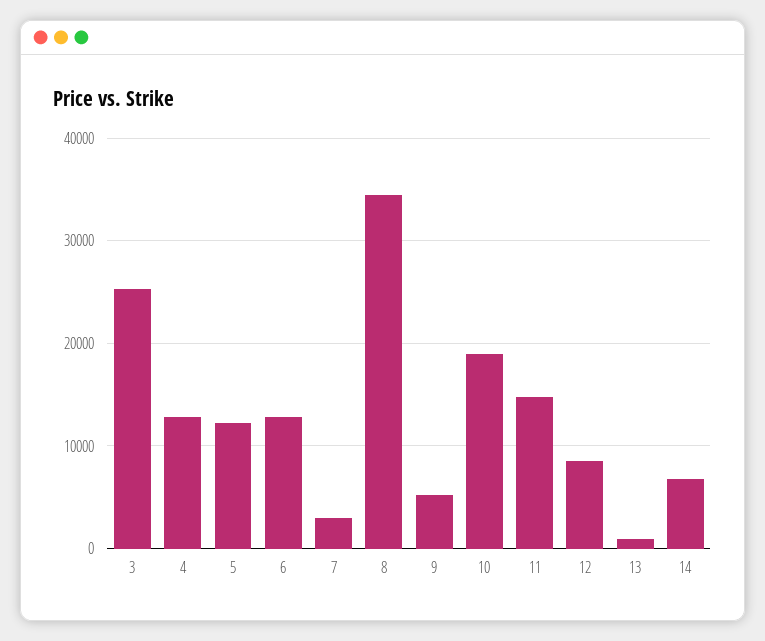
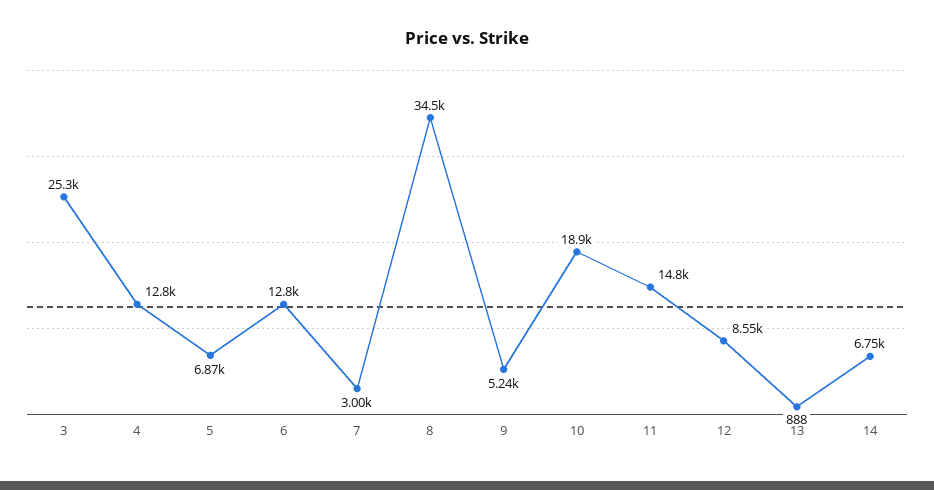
5: 12000 -> 6870

